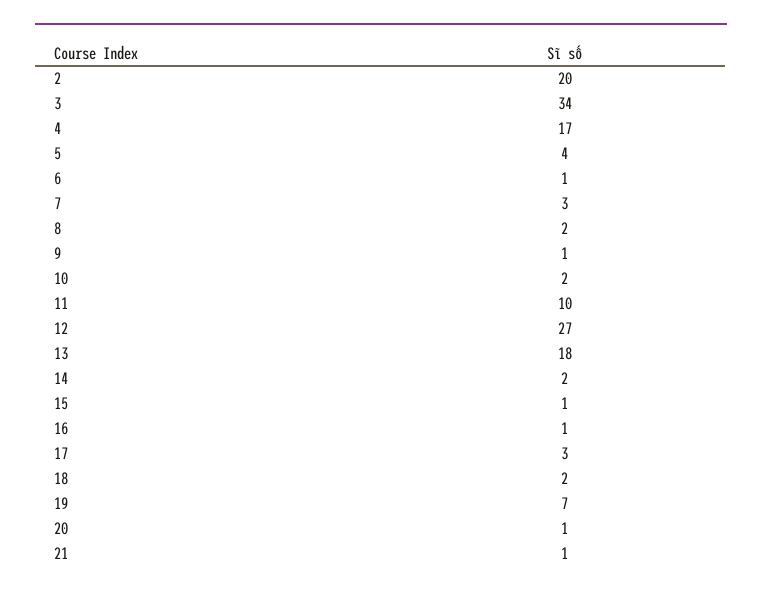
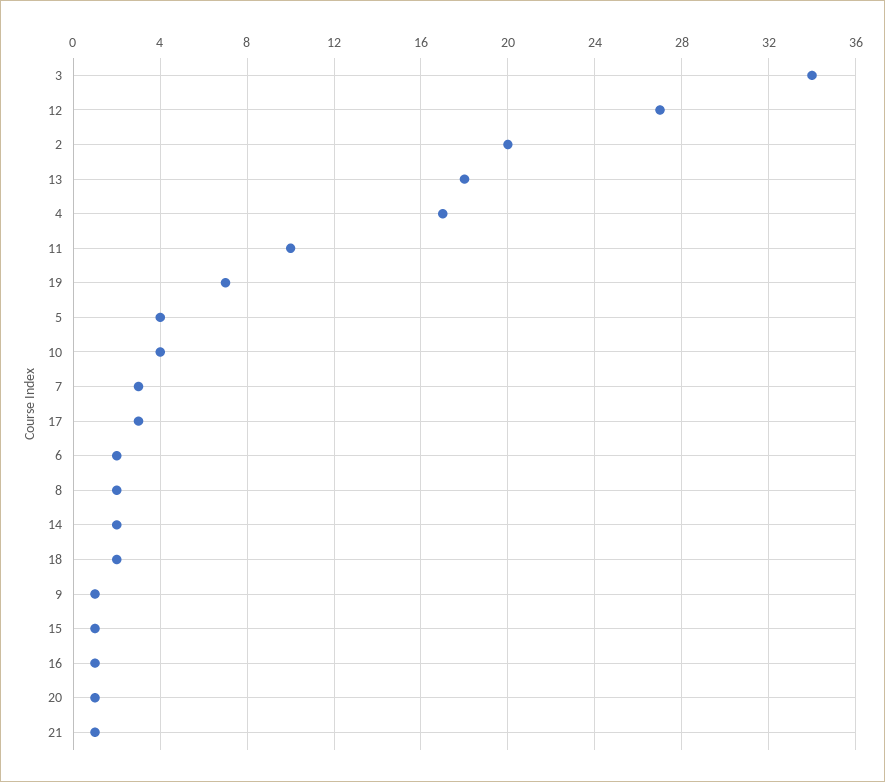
6: 1 -> 2
10: 2 -> 4

